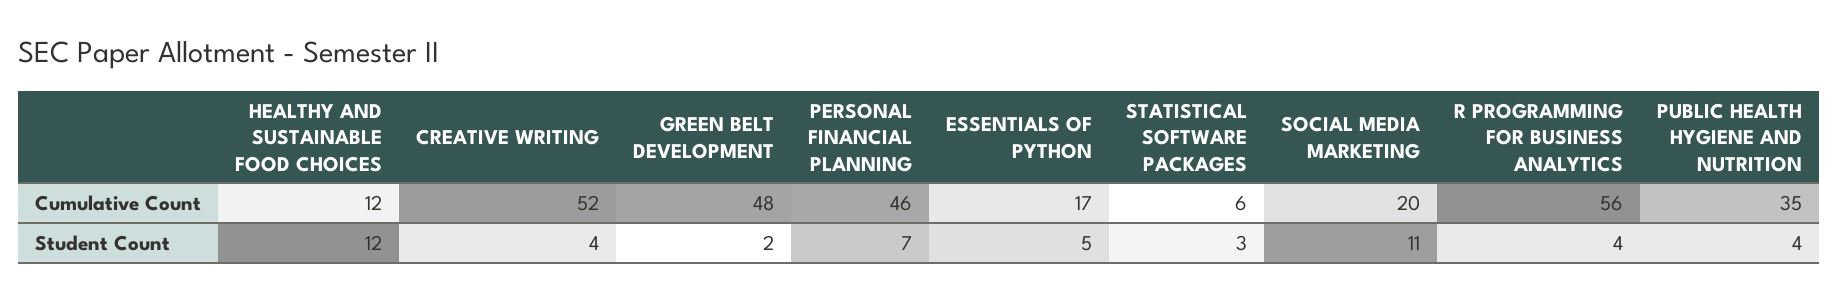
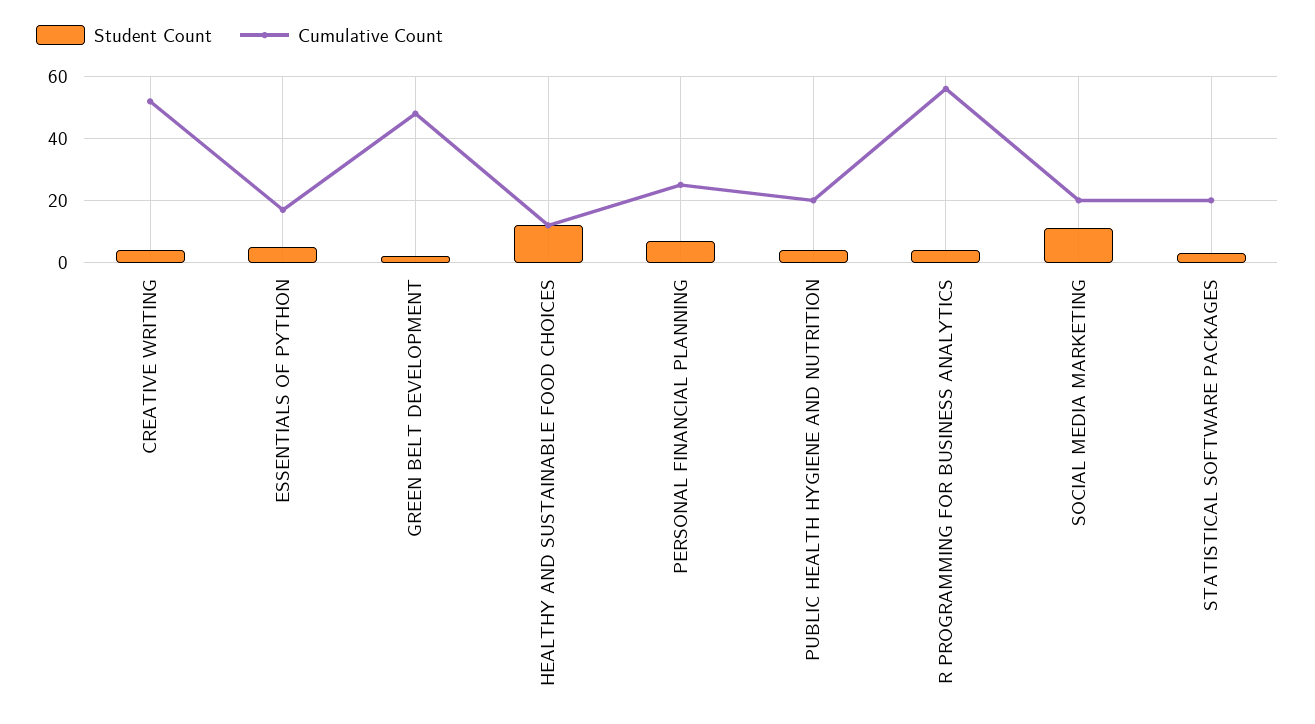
Cumulative Count, PERSONAL FINANCIAL PLANNING: 46 -> 25
Cumulative Count, STATISTICAL SOFTWARE PACKAGES: 6 -> 20
Cumulative Count, PUBLIC HEALTH HYGIENE AND NUTRITION: 35 -> 20

